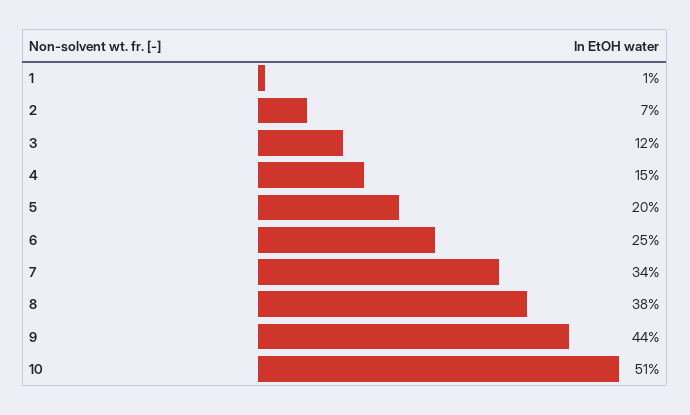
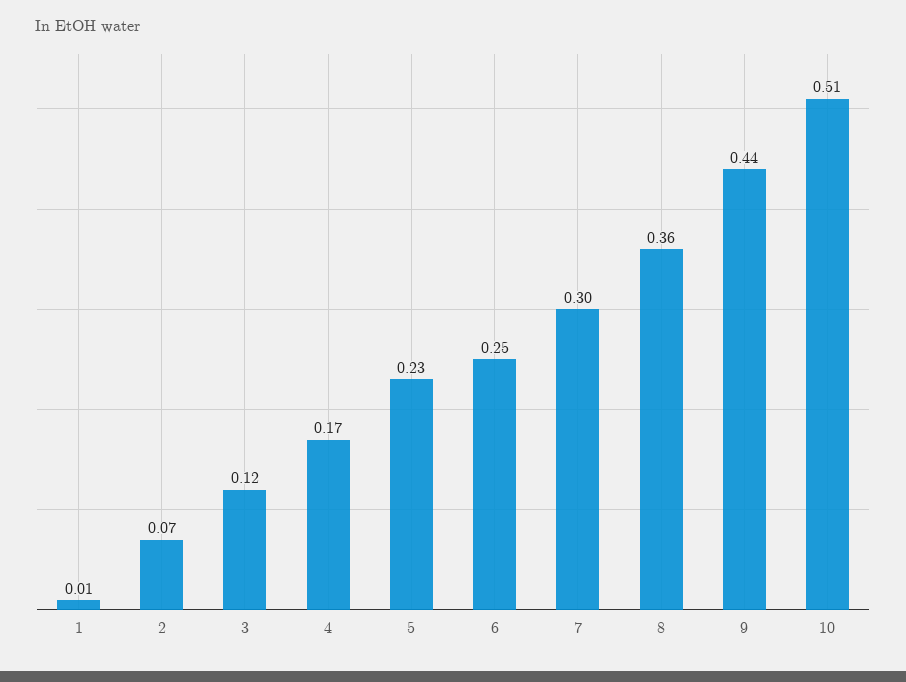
4: 0.15 -> 0.17
5: 0.2 -> 0.23
7: 0.34 -> 0.3
8: 0.38 -> 0.36

